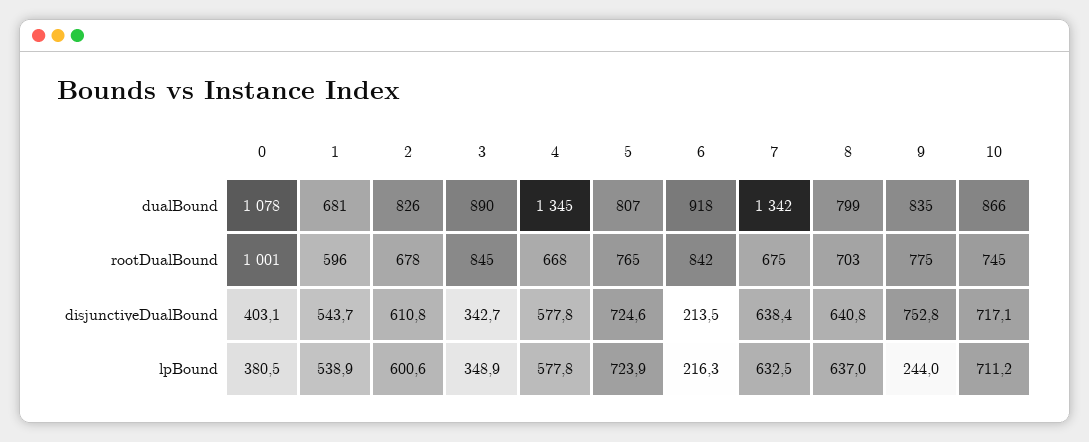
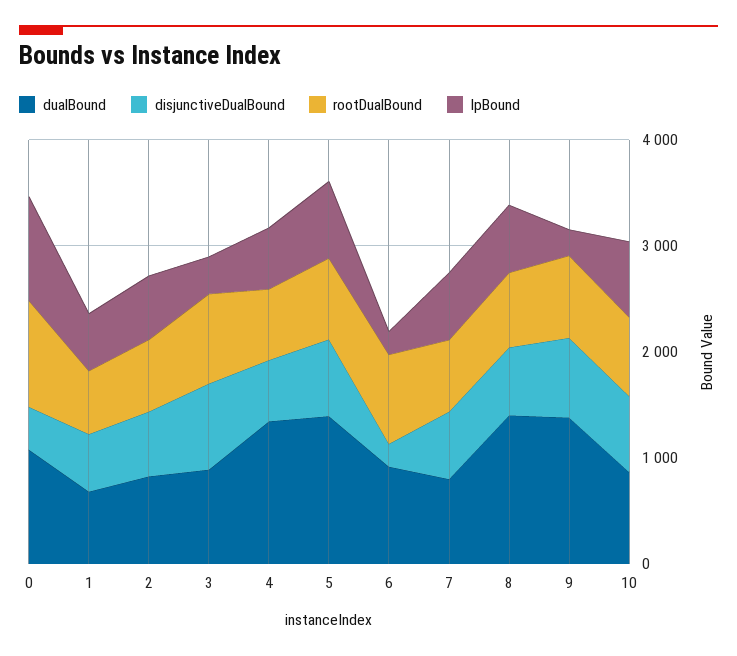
dualBound, 5: 807 -> 1400
dualBound, 7: 1342 -> 800
dualBound, 8: 799 -> 1400
dualBound, 9: 835 -> 1400
disjunctiveDualBound, 3: 342.7 -> 800
lpBound, 0: 380.5 -> 1000

